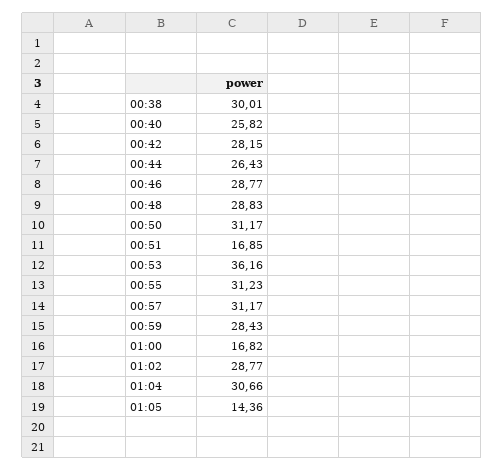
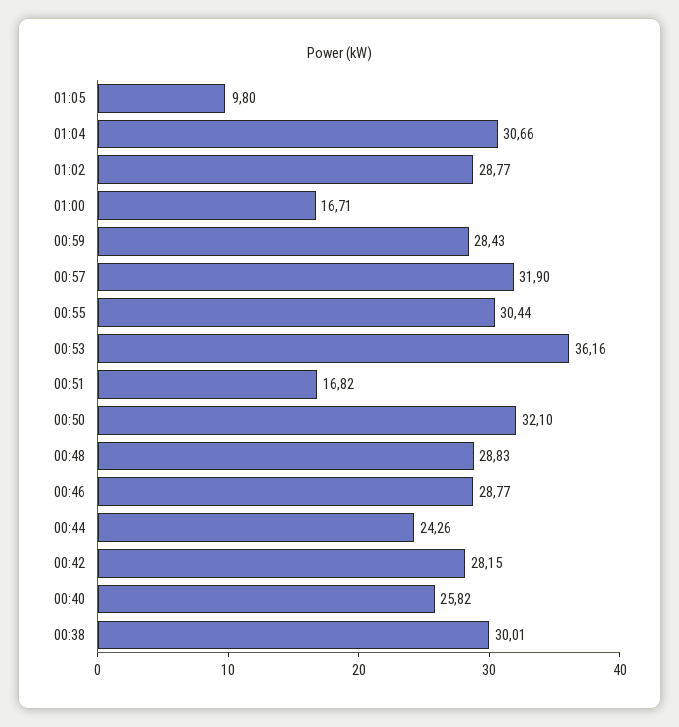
00:44: 26.43 -> 24.26
00:50: 31.17 -> 32.1
00:51: 16.85 -> 16.82
00:55: 31.23 -> 30.44
00:57: 31.17 -> 31.9
01:00: 16.82 -> 16.71
01:05: 14.36 -> 9.8

